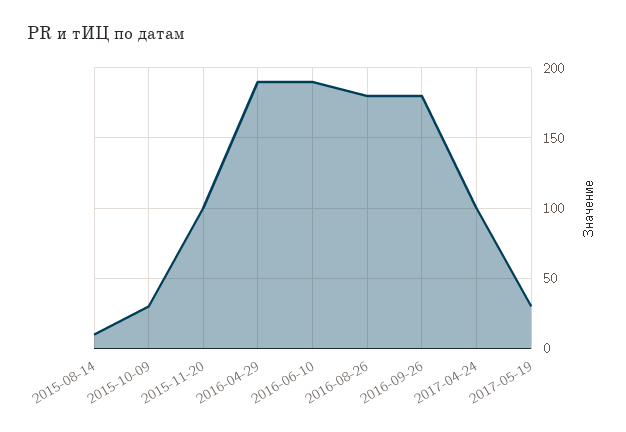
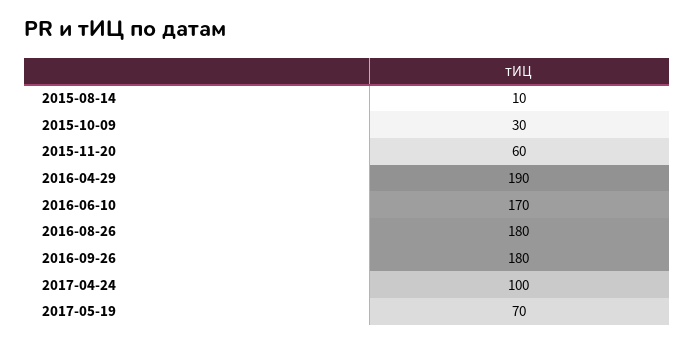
2015-11-20: 100 -> 60
2016-06-10: 190 -> 170
2017-05-19: 30 -> 70

